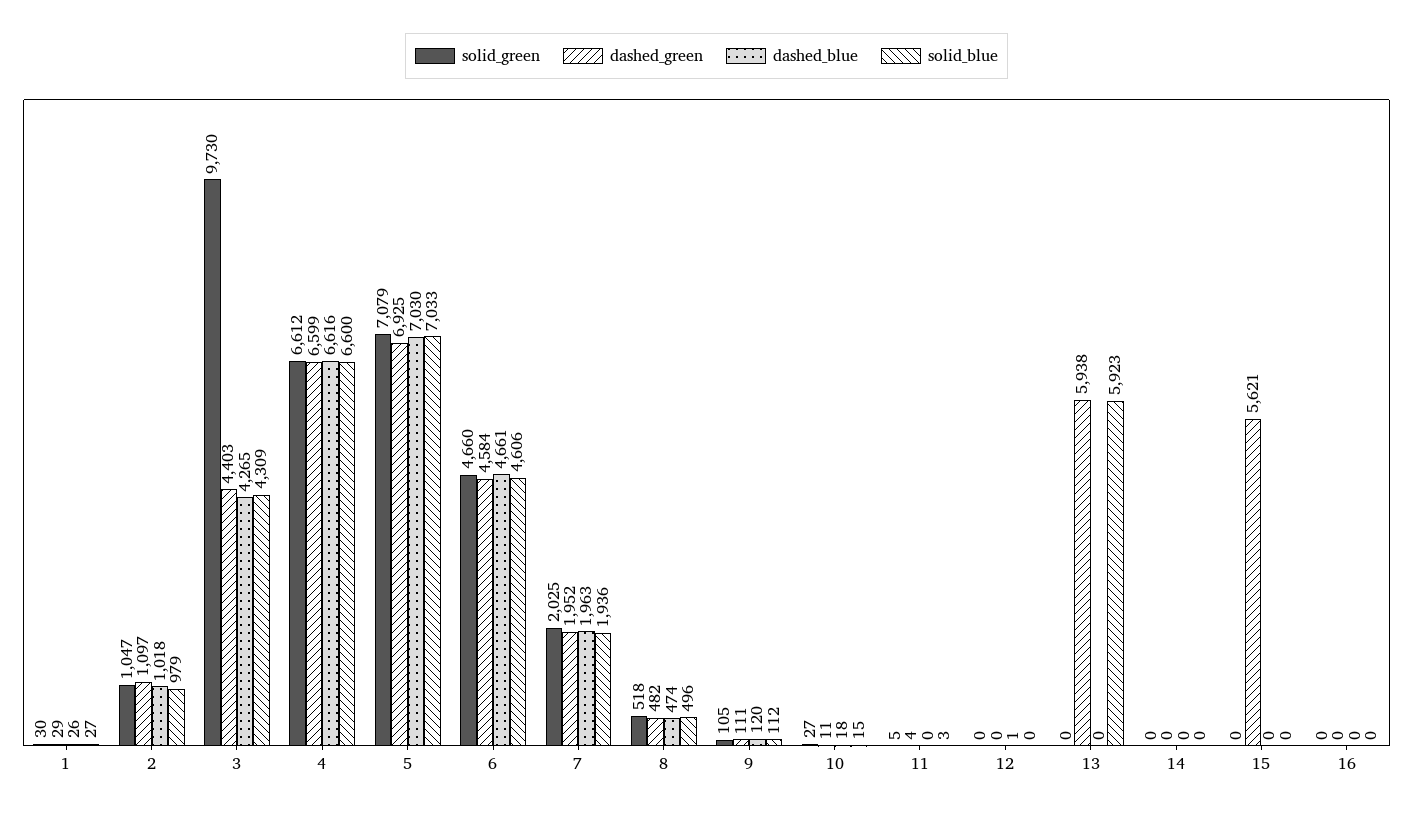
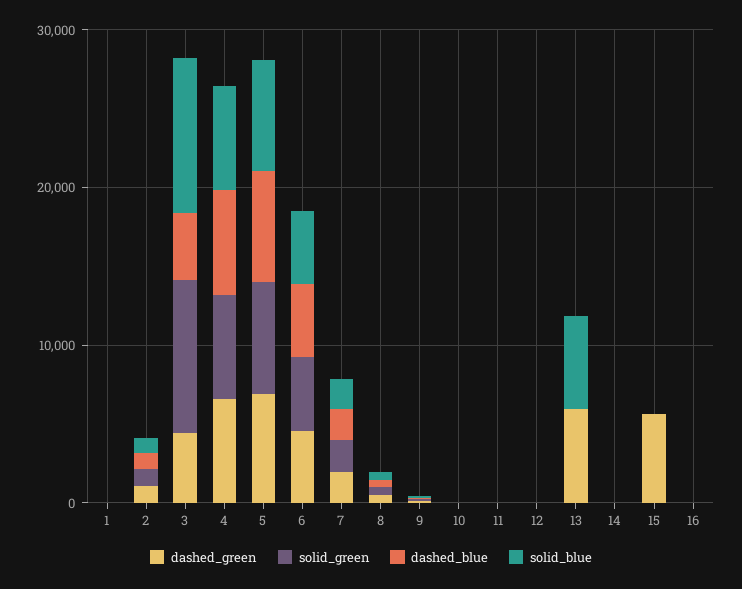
solid_blue, 3: 4309 -> 10000

